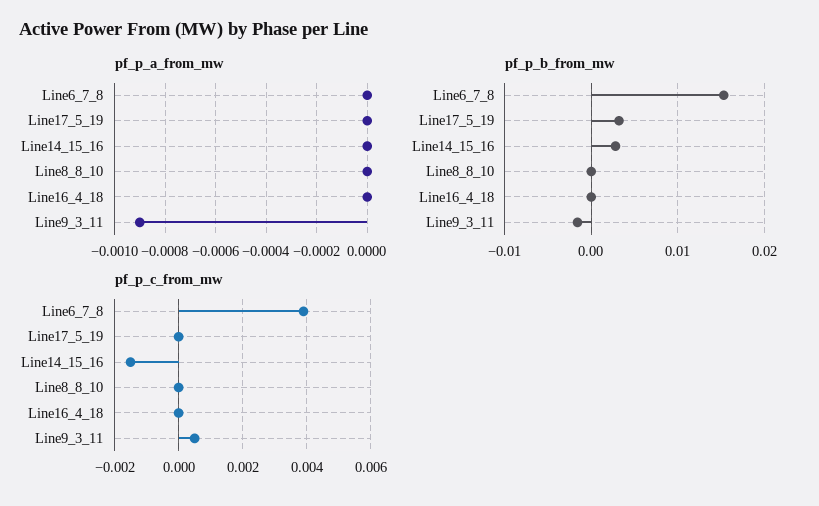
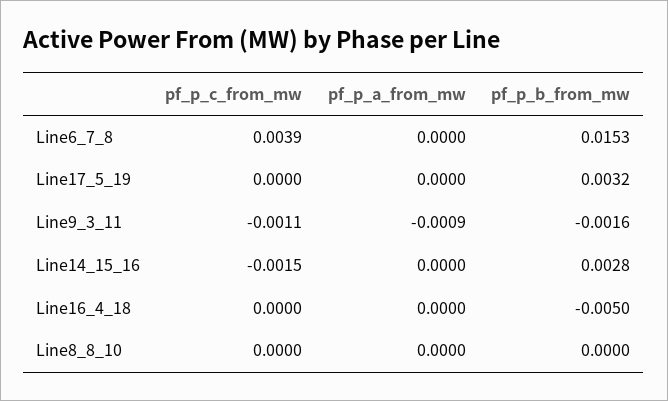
pf_p_b_from_mw, Line16_4_18: 0 -> -0.005
pf_p_c_from_mw, Line9_3_11: 0.0005 -> -0.0011

